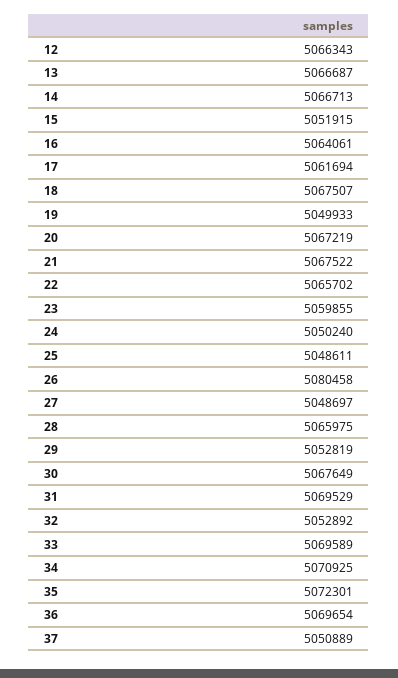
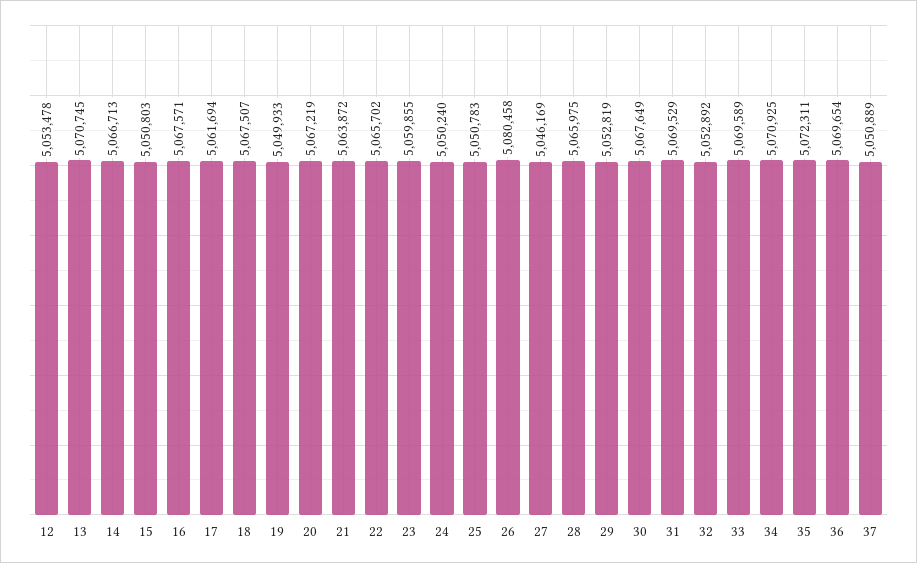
12: 5066343 -> 5053478
13: 5066687 -> 5070745
15: 5051915 -> 5050803
16: 5064061 -> 5067571
21: 5067522 -> 5063872
25: 5048611 -> 5050783
27: 5048697 -> 5046169
35: 5072301 -> 5072311

